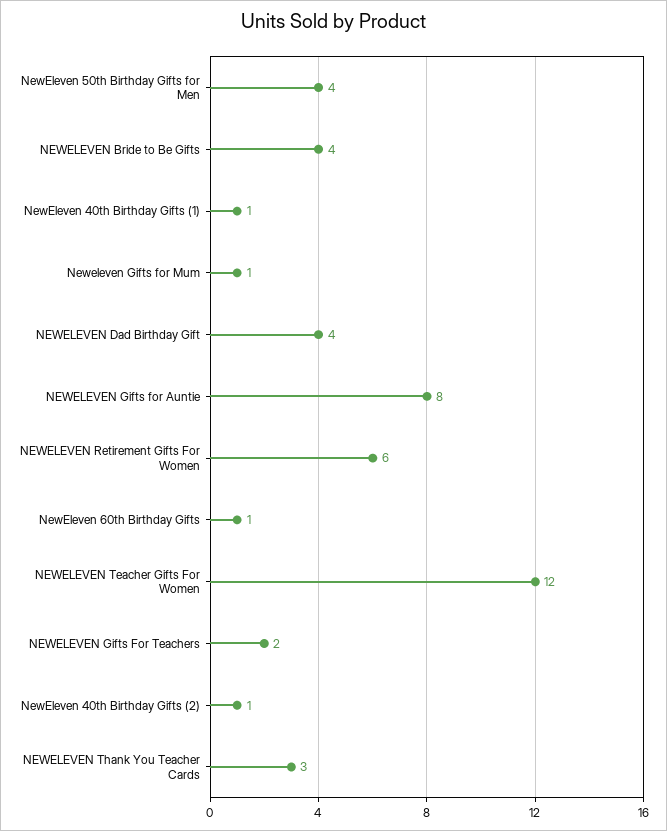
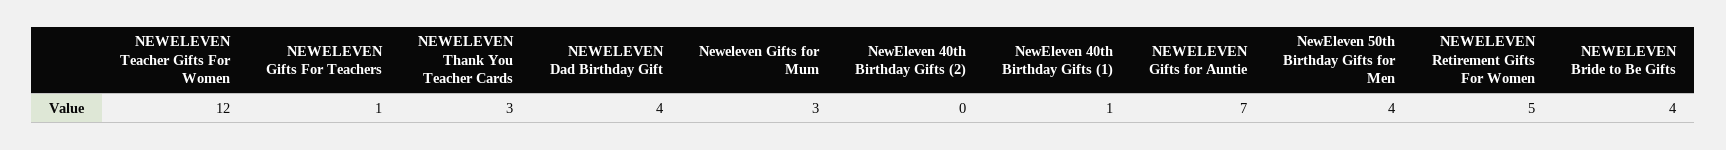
Neweleven Gifts for Mum: 1 -> 3
NEWELEVEN Gifts for Auntie: 8 -> 7
NEWELEVEN Retirement Gifts For Women: 6 -> 5
NewEleven 60th Birthday Gifts: 1 -> none
NEWELEVEN Gifts For Teachers: 2 -> 1
NewEleven 40th Birthday Gifts (2): 1 -> 0

